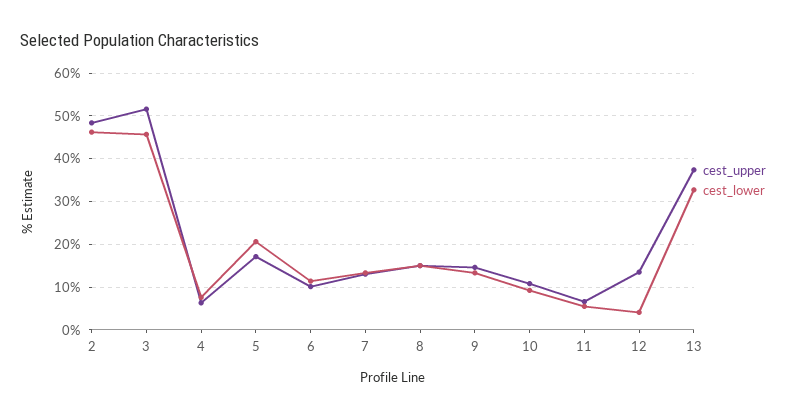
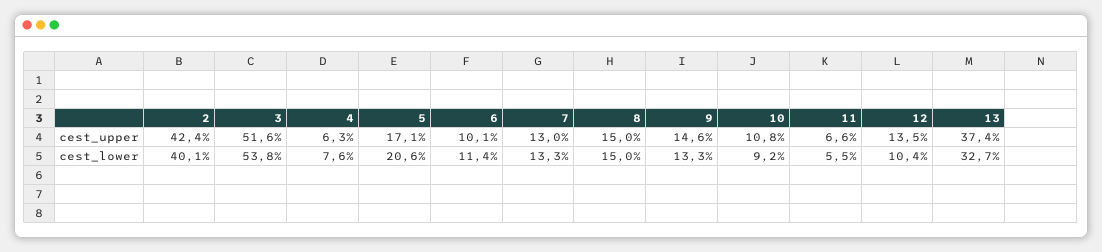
cest_upper, 2: 48 -> 42.4
cest_lower, 2: 46 -> 40.1
cest_lower, 3: 46 -> 53.8
cest_lower, 12: 4 -> 10.4

